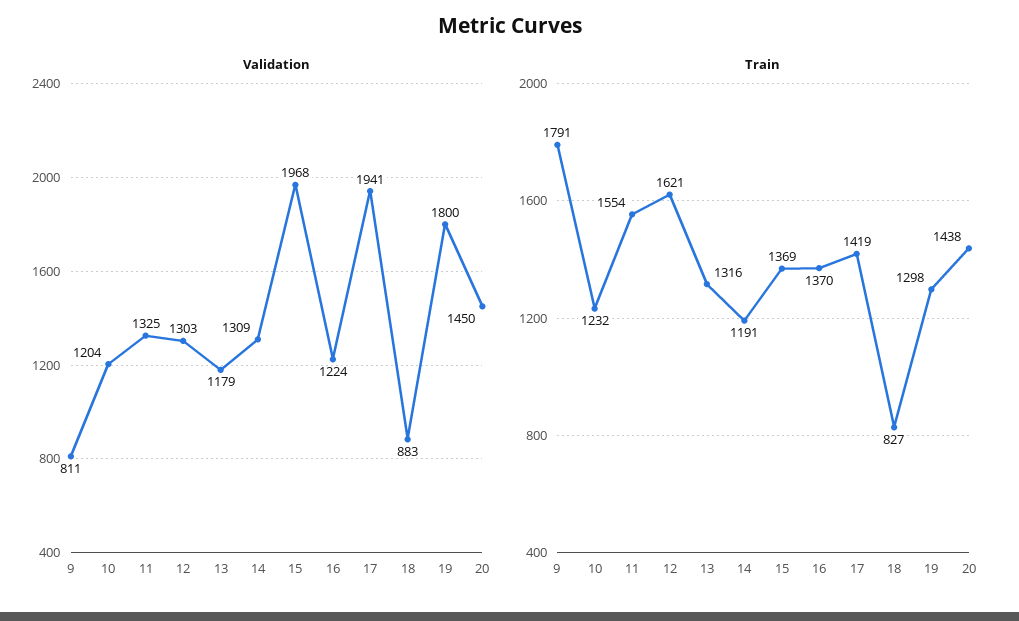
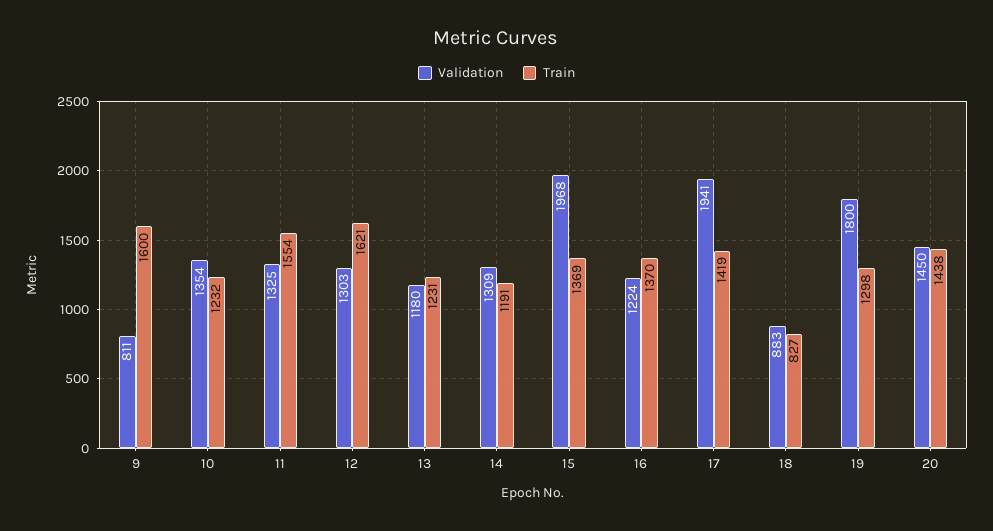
Validation, 10: 1204 -> 1354
Validation, 13: 1179 -> 1180
Train, 9: 1791 -> 1600
Train, 13: 1316 -> 1231

